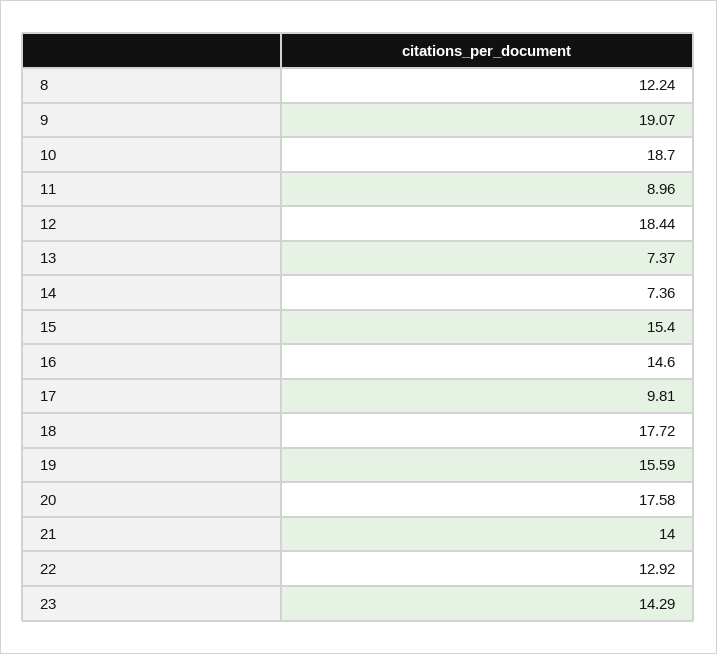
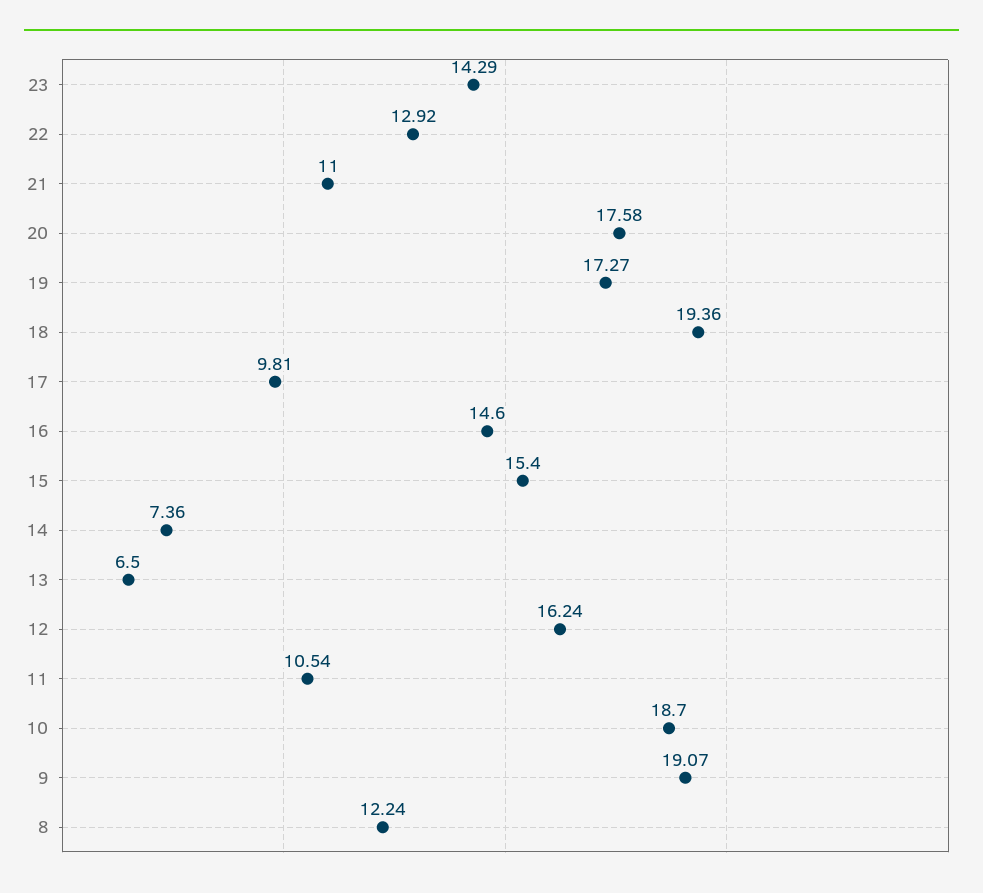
11: 8.96 -> 10.54
12: 18.44 -> 16.24
13: 7.37 -> 6.5
18: 17.72 -> 19.36
19: 15.59 -> 17.27
21: 14 -> 11

